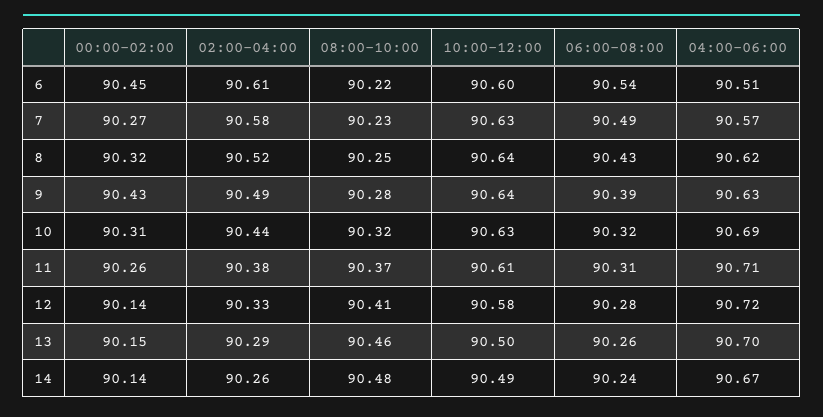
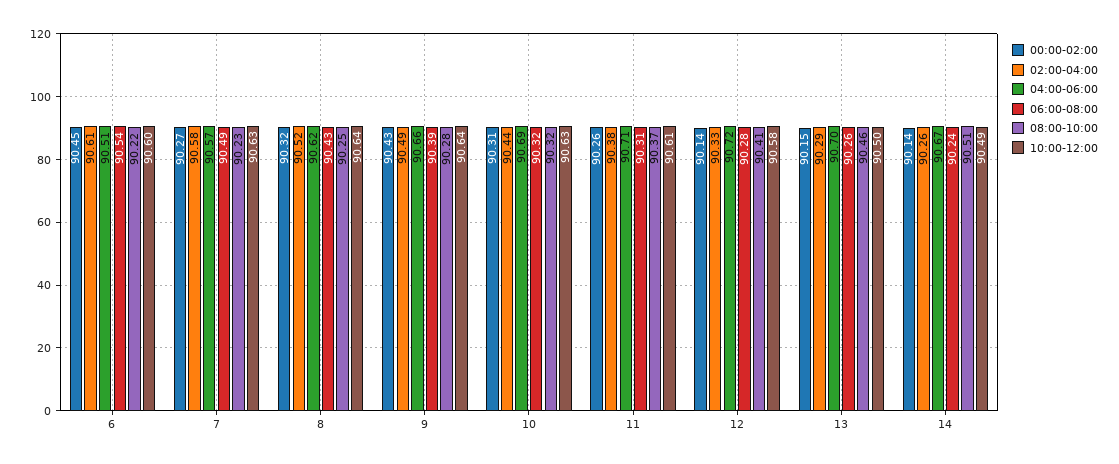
04:00-06:00, 9: 90.63 -> 90.66
08:00-10:00, 14: 90.48 -> 90.51

